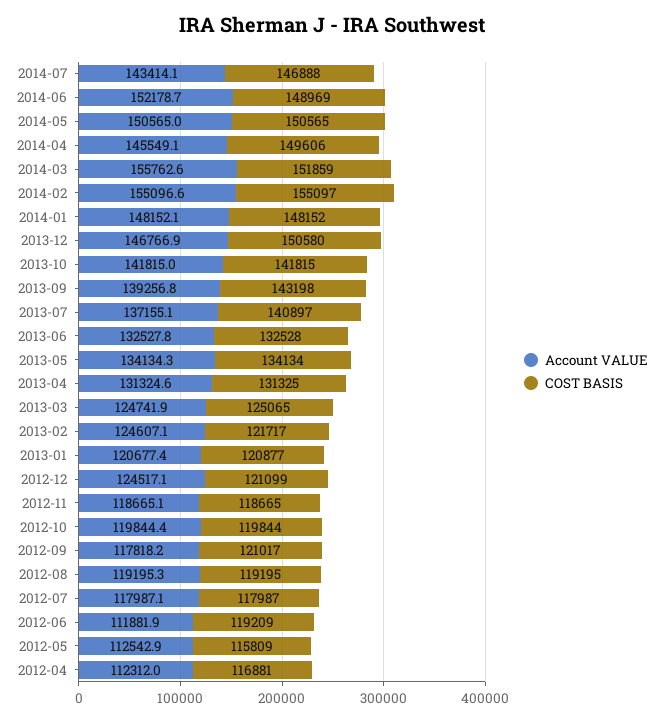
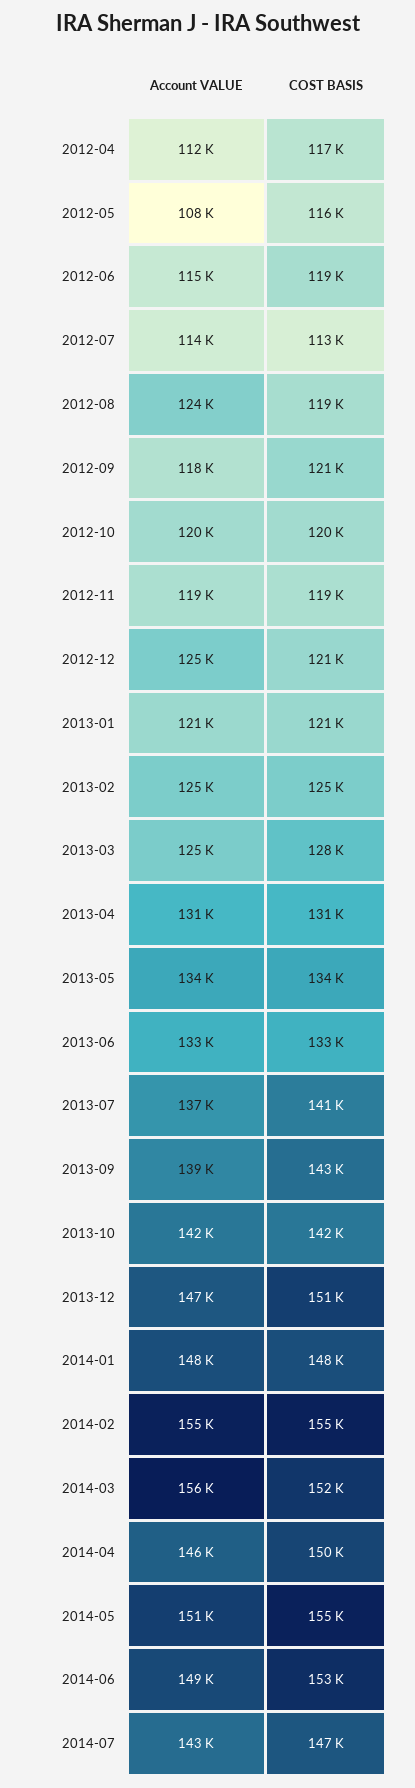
Account VALUE, 2014-06: 152178.7 -> 149000
COST BASIS, 2014-06: 148969 -> 153000
COST BASIS, 2014-05: 150565 -> 155000
COST BASIS, 2013-03: 125065 -> 128000
COST BASIS, 2013-02: 121717 -> 125000
Account VALUE, 2012-08: 119195.3 -> 124000
Account VALUE, 2012-07: 117987.1 -> 114000
COST BASIS, 2012-07: 117987 -> 113000
Account VALUE, 2012-06: 111881.9 -> 115000
Account VALUE, 2012-05: 112542.9 -> 108000

